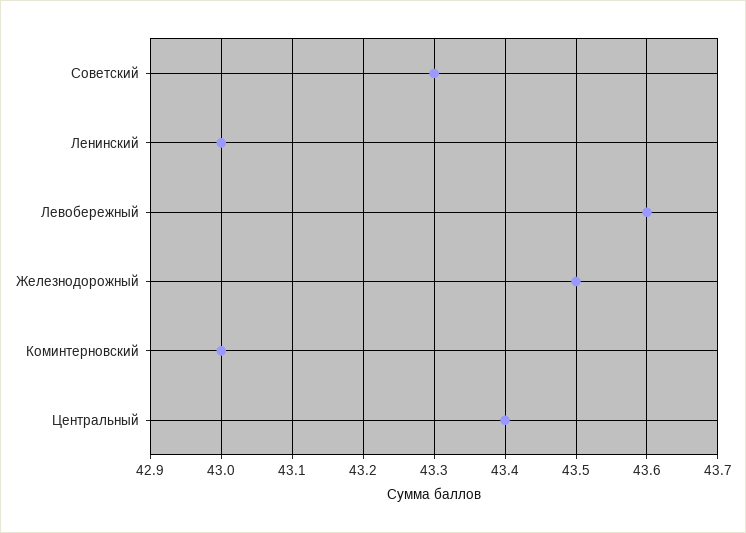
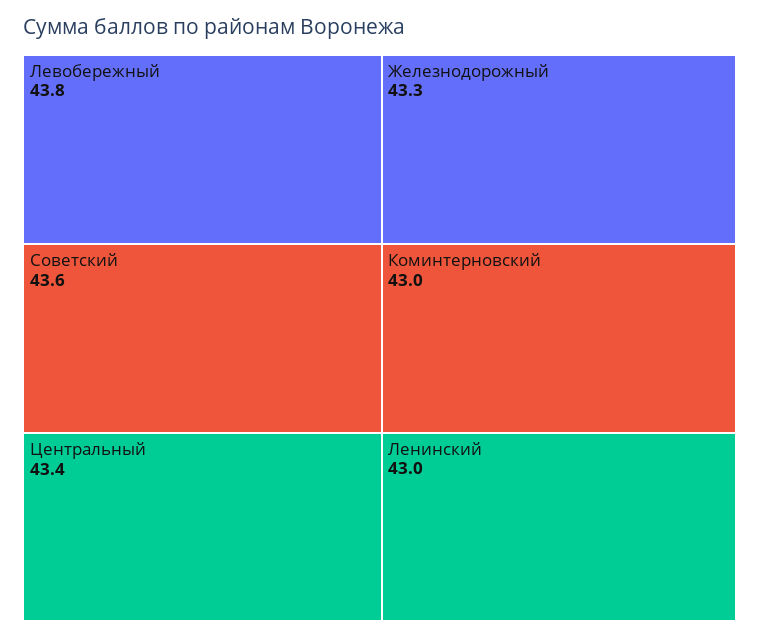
Советский: 43.3 -> 43.6
Левобережный: 43.6 -> 43.8
Железнодорожный: 43.5 -> 43.3

